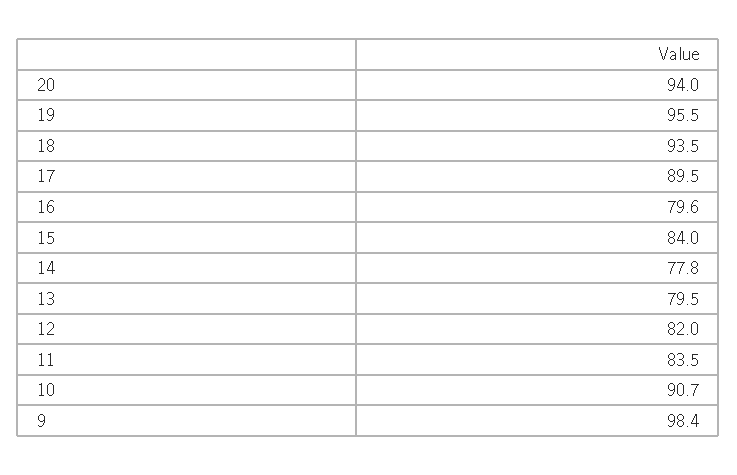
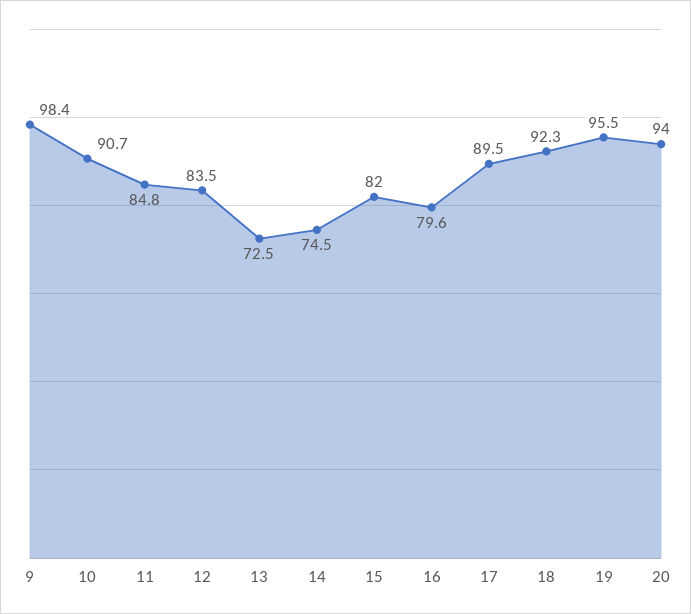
18: 93.5 -> 92.3
15: 84 -> 82
14: 77.8 -> 74.5
13: 79.5 -> 72.5
12: 82 -> 83.5
11: 83.5 -> 84.8

